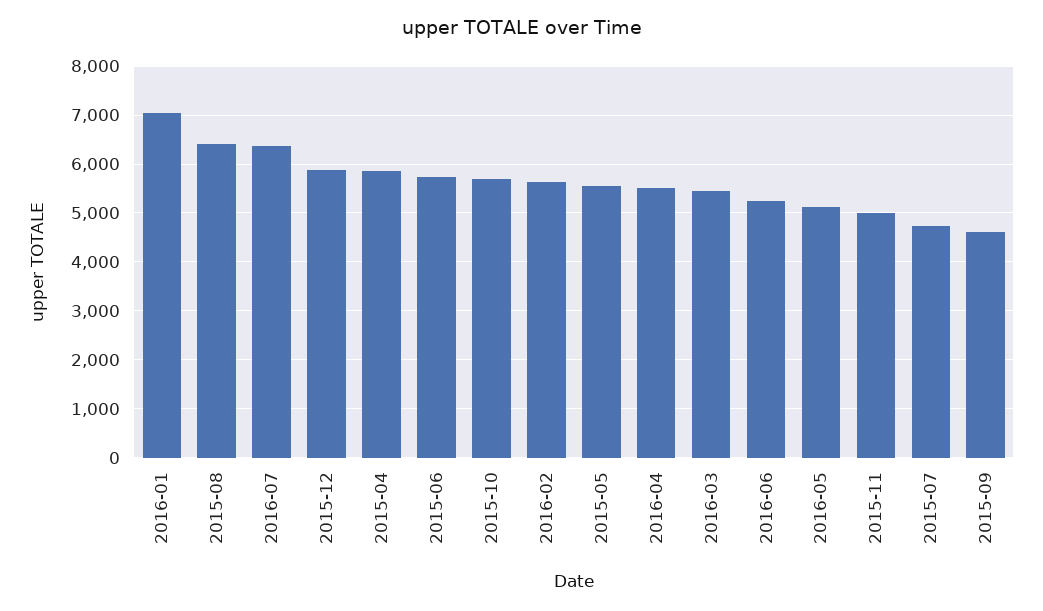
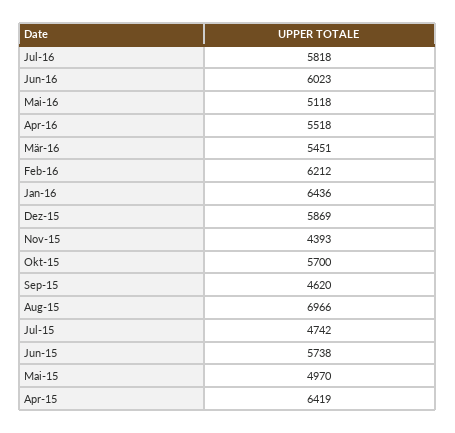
2016-01: 7000 -> 6436
2015-08: 6400 -> 6966
2016-07: 6400 -> 5818
2015-04: 5800 -> 6419
2016-02: 5600 -> 6212
2015-05: 5600 -> 4970
2016-06: 5200 -> 6023
2015-11: 5000 -> 4393

